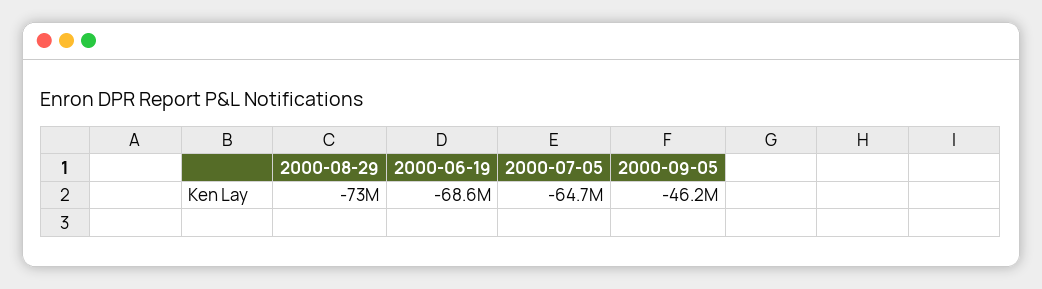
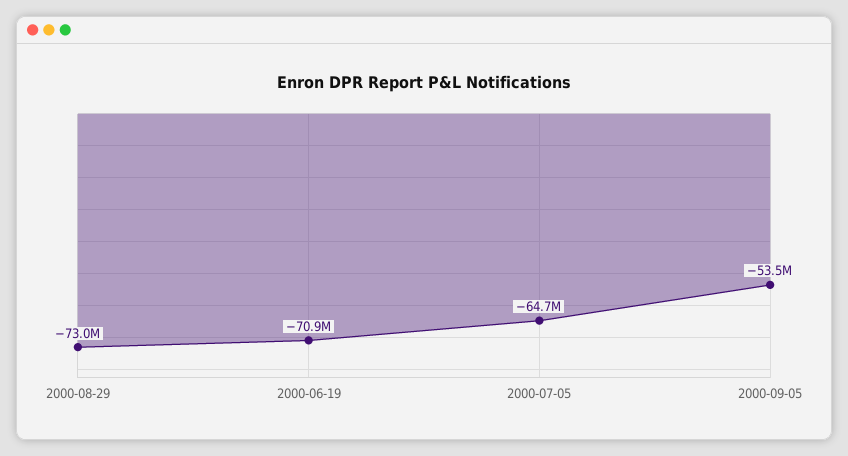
2000-06-19: -68600000 -> -70900000
2000-09-05: -46200000 -> -53500000

